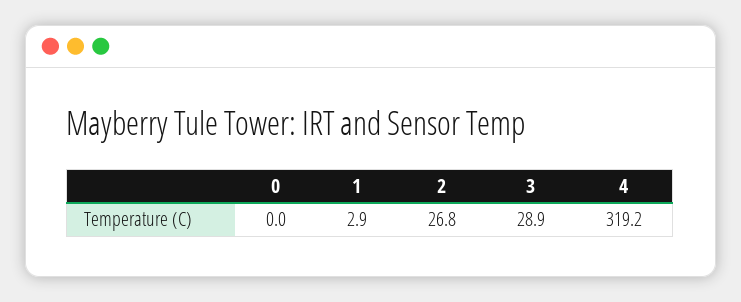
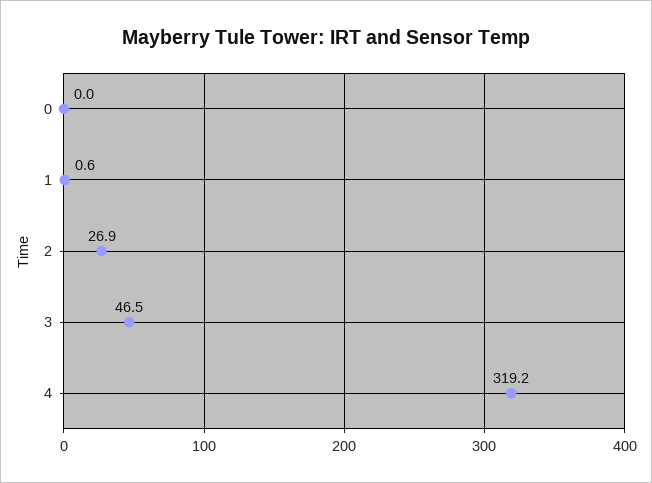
1: 2.9 -> 0.6
2: 26.8 -> 26.9
3: 28.9 -> 46.5

